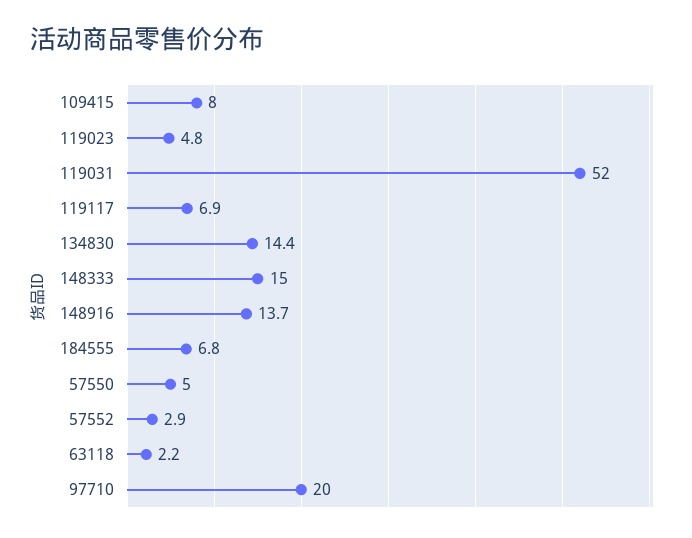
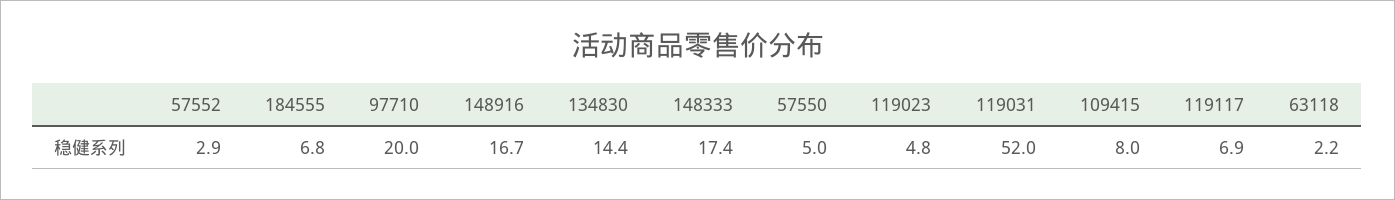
148333: 15 -> 17.4
148916: 13.7 -> 16.7

